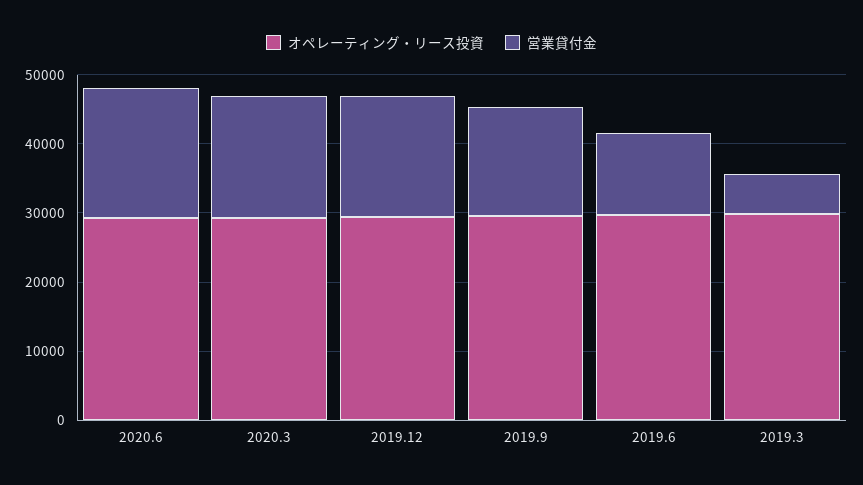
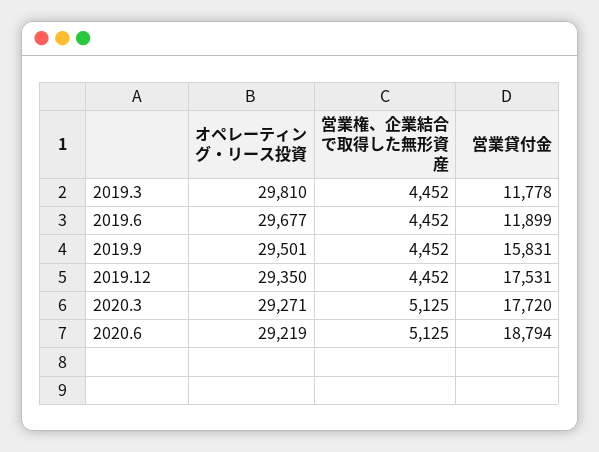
営業貸付金, 2019.3: 6000 -> 11778
営業権、企業結合で取得した無形資産, 2019.3: none -> 4452
営業権、企業結合で取得した無形資産, 2019.6: none -> 4452
営業権、企業結合で取得した無形資産, 2019.9: none -> 4452
営業権、企業結合で取得した無形資産, 2019.12: none -> 4452
営業権、企業結合で取得した無形資産, 2020.3: none -> 5125
営業権、企業結合で取得した無形資産, 2020.6: none -> 5125

